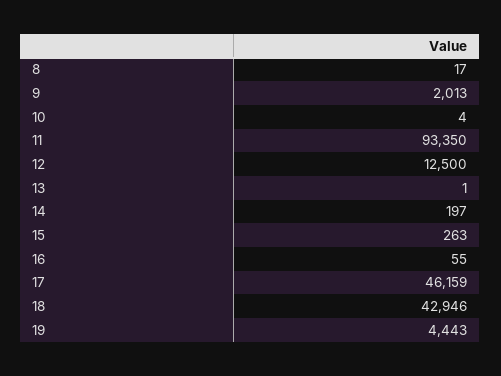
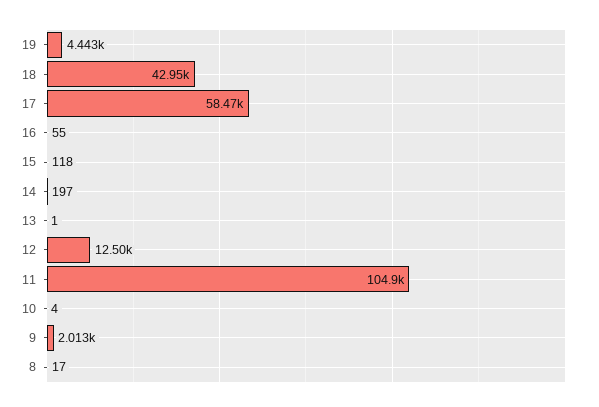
11: 93350 -> 104900
15: 263 -> 118
17: 46159 -> 58470

